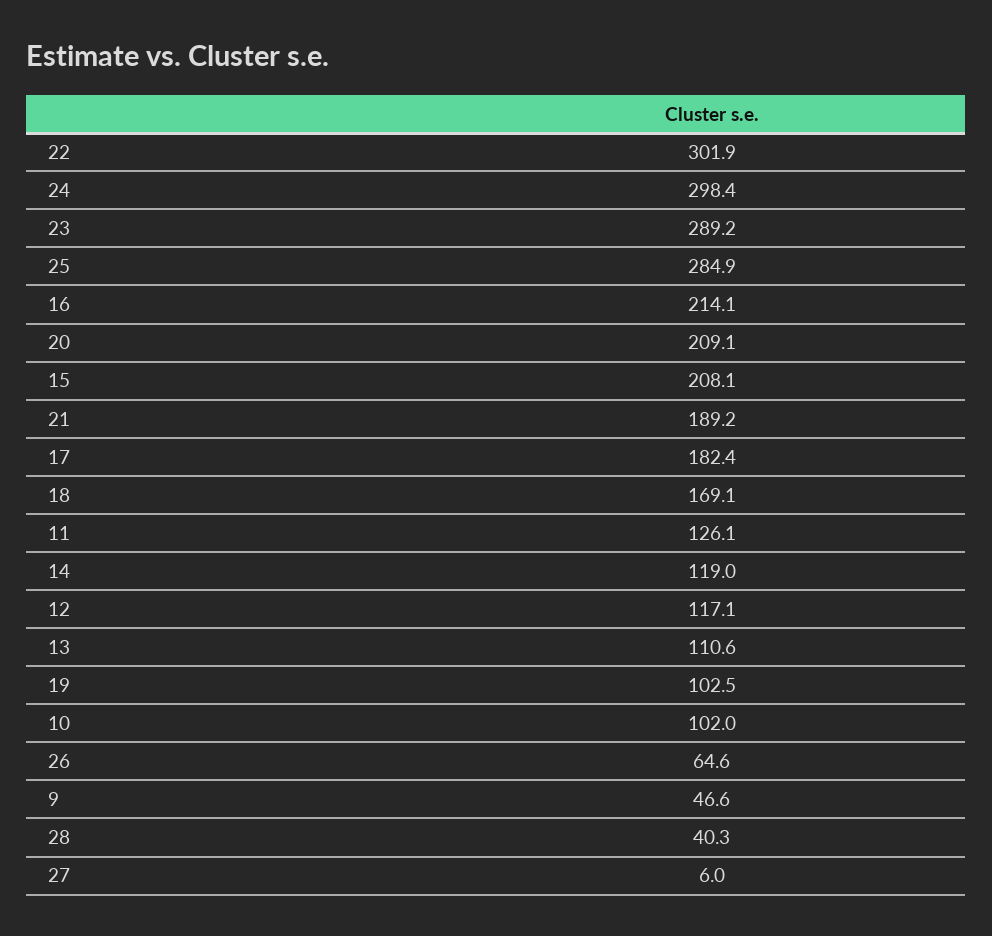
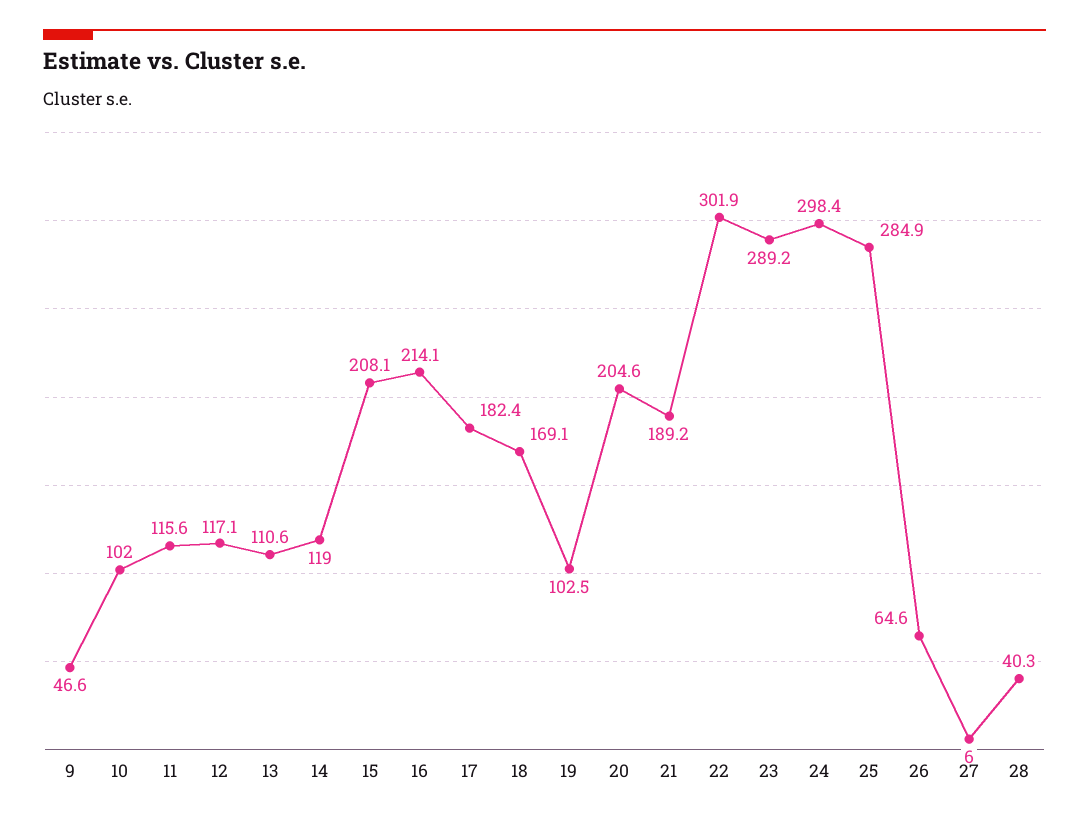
20: 209.1 -> 204.6
11: 126.1 -> 115.6

